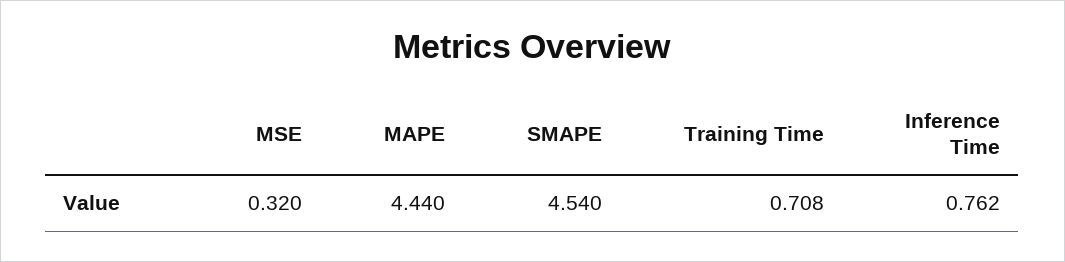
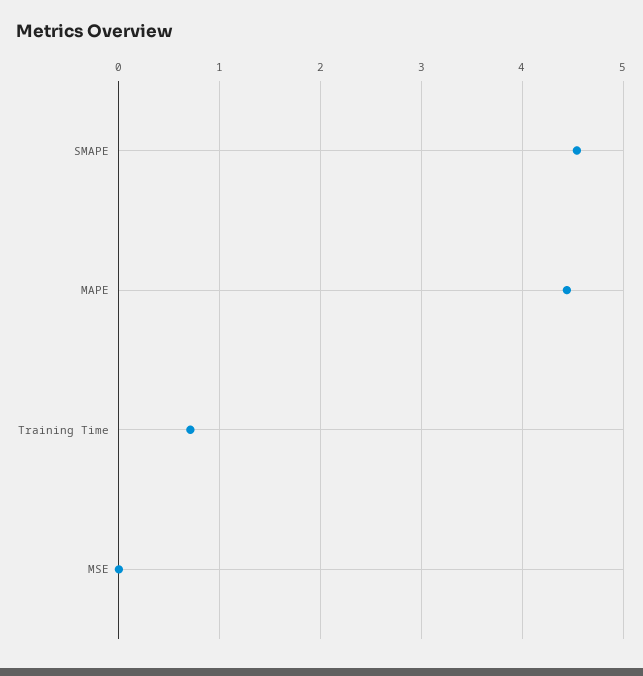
MSE: 0.32 -> 0
Inference Time: 0.762 -> none

